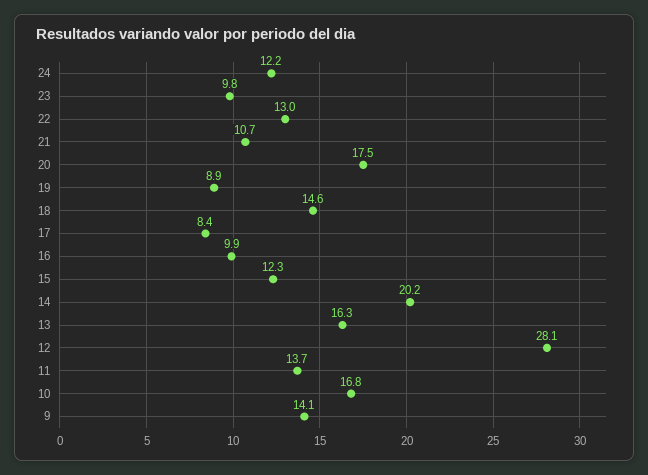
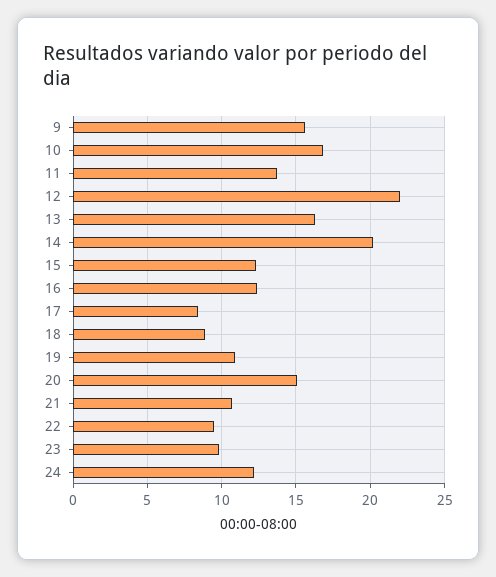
22: 13 -> 9.5
20: 17.5 -> 15
19: 8.9 -> 11
18: 14.6 -> 9
16: 9.9 -> 12.5
12: 28.1 -> 22
9: 14.1 -> 15.5

